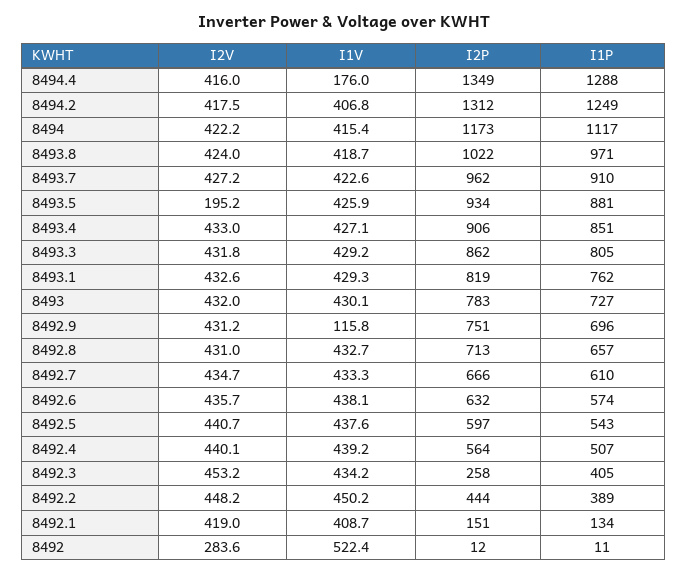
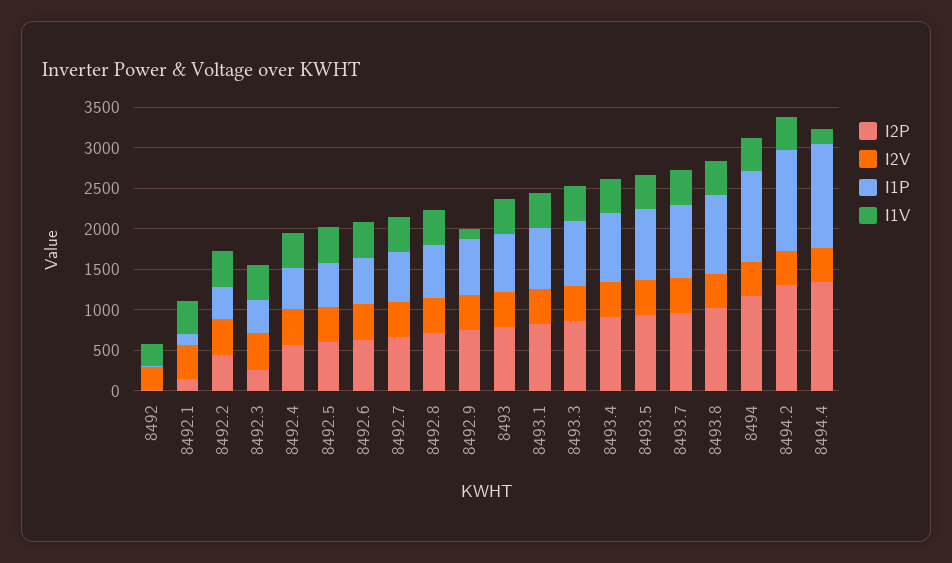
I2V, 8493.5: 195.2 -> 400
I1V, 8492: 522.4 -> 300

